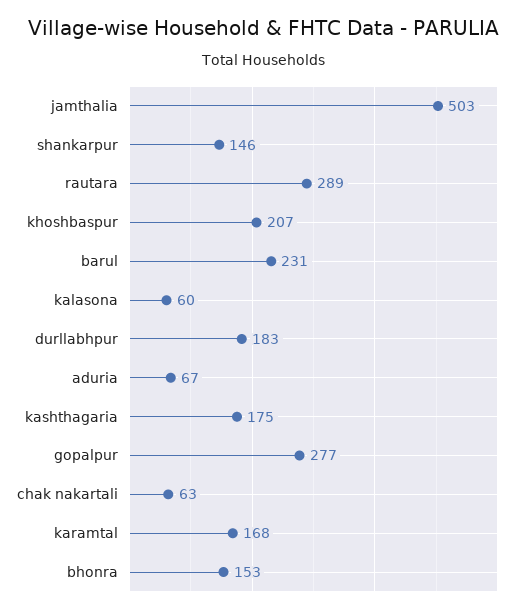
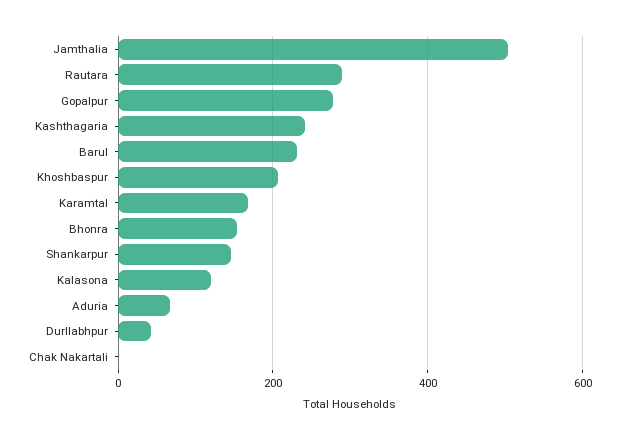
kalasona: 60 -> 120
durllabhpur: 183 -> 40
kashthagaria: 175 -> 240
chak nakartali: 63 -> 0

